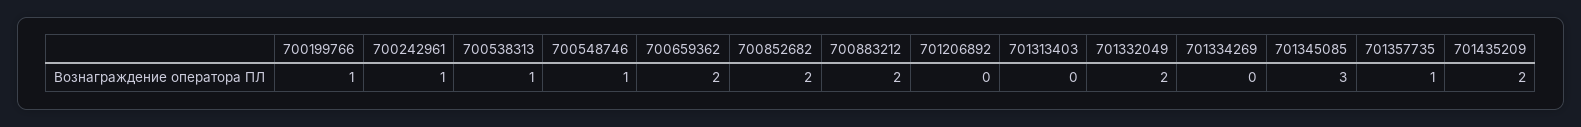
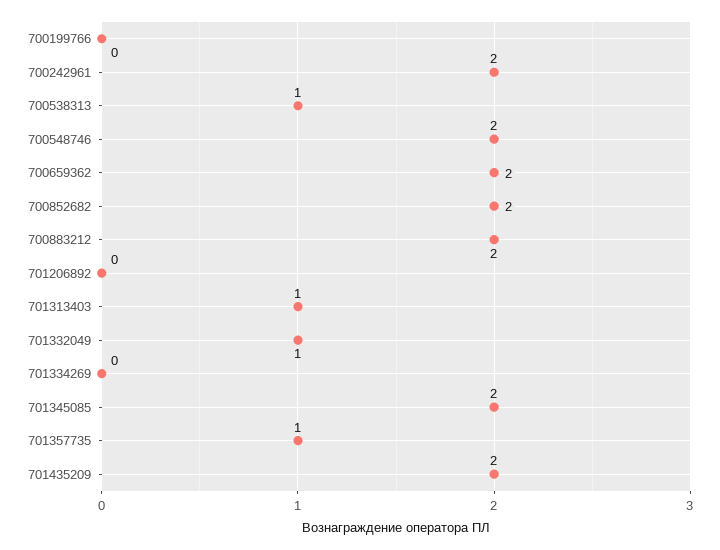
700199766: 1 -> 0
700242961: 1 -> 2
700548746: 1 -> 2
701313403: 0 -> 1
701332049: 2 -> 1
701345085: 3 -> 2

